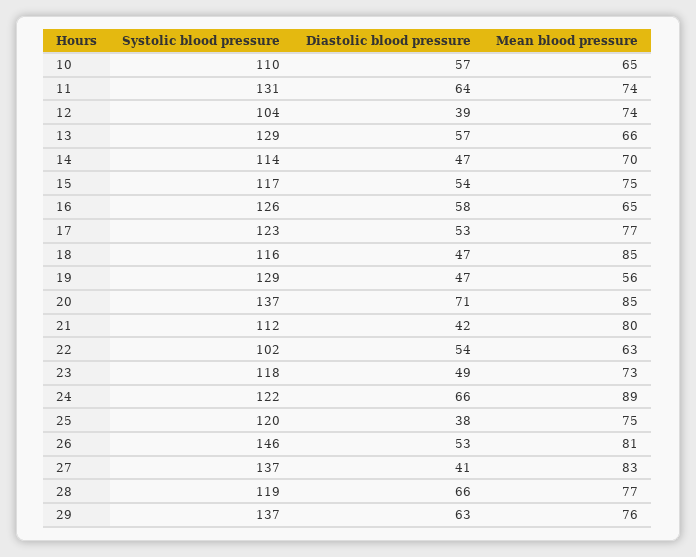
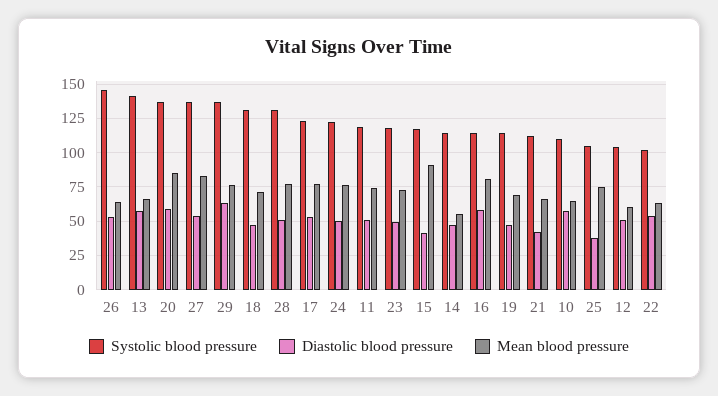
Systolic blood pressure, 11: 131 -> 120
Diastolic blood pressure, 11: 64 -> 50
Diastolic blood pressure, 12: 39 -> 50
Mean blood pressure, 12: 74 -> 60
Systolic blood pressure, 13: 129 -> 140
Mean blood pressure, 14: 70 -> 55
Diastolic blood pressure, 15: 54 -> 40
Mean blood pressure, 15: 75 -> 90
Systolic blood pressure, 16: 126 -> 115
Mean blood pressure, 16: 65 -> 80
Systolic blood pressure, 18: 116 -> 130
Mean blood pressure, 18: 85 -> 70
Systolic blood pressure, 19: 129 -> 115
Mean blood pressure, 19: 56 -> 70
Diastolic blood pressure, 20: 71 -> 60
Mean blood pressure, 21: 80 -> 65
Diastolic blood pressure, 24: 66 -> 50
Mean blood pressure, 24: 89 -> 75
Systolic blood pressure, 25: 120 -> 105
Mean blood pressure, 26: 81 -> 65
Diastolic blood pressure, 27: 41 -> 55
Systolic blood pressure, 28: 119 -> 130
Diastolic blood pressure, 28: 66 -> 50

